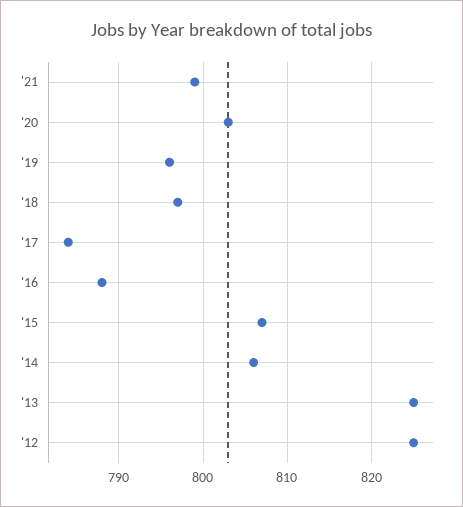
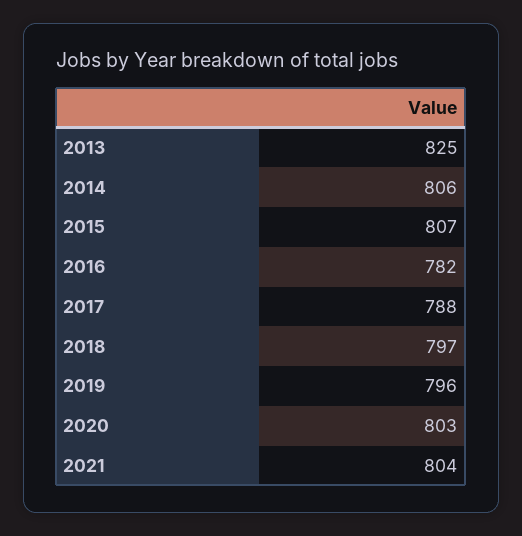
'21: 799 -> 804
'17: 784 -> 788
'16: 788 -> 782
'12: 825 -> none

